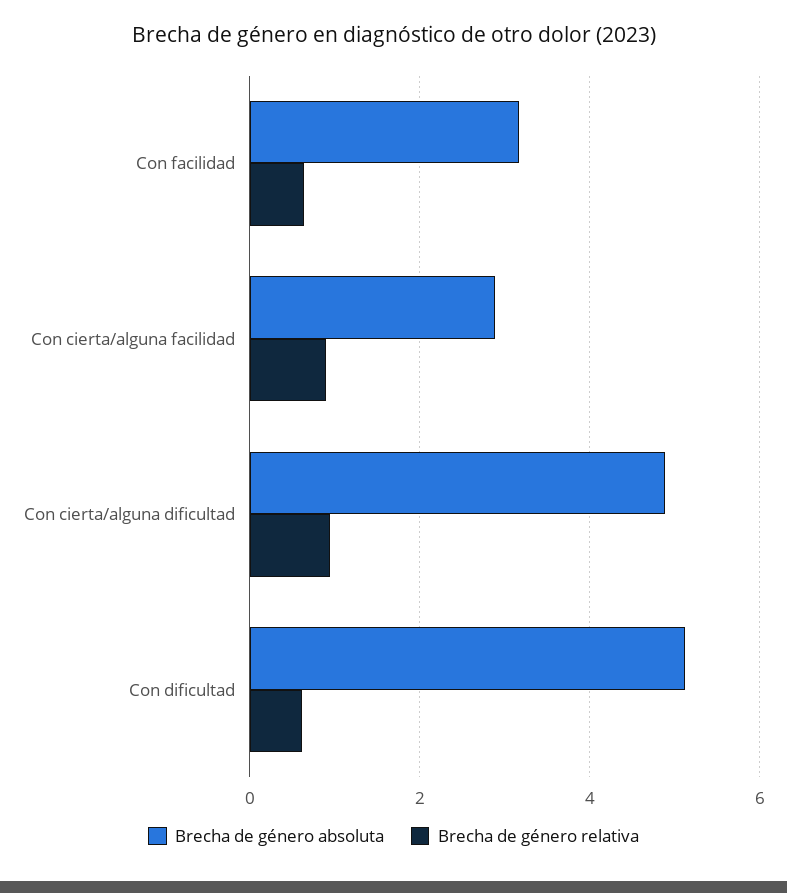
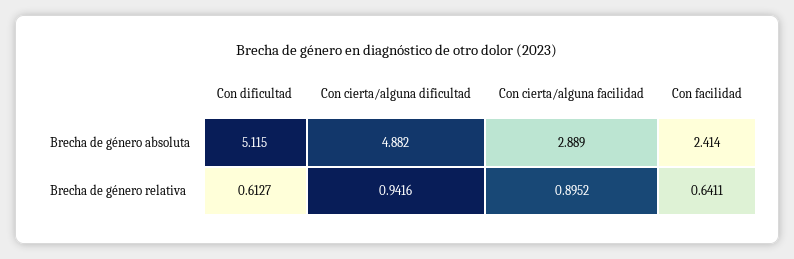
Brecha de género absoluta, Con facilidad: 3.2 -> 2.414

